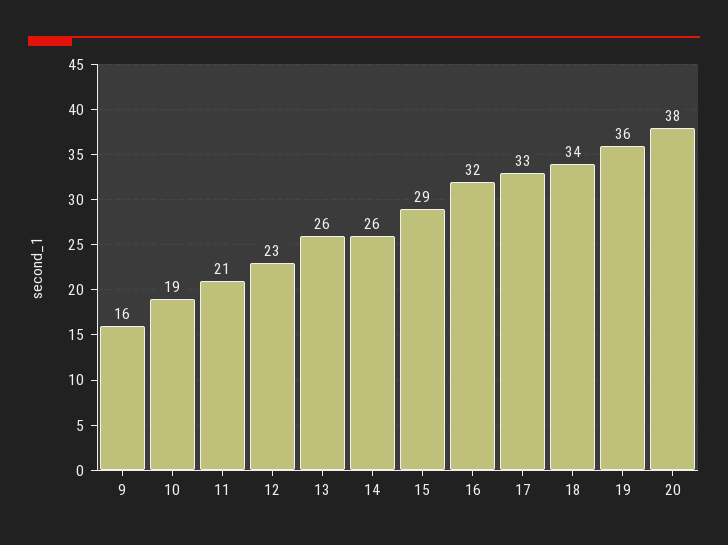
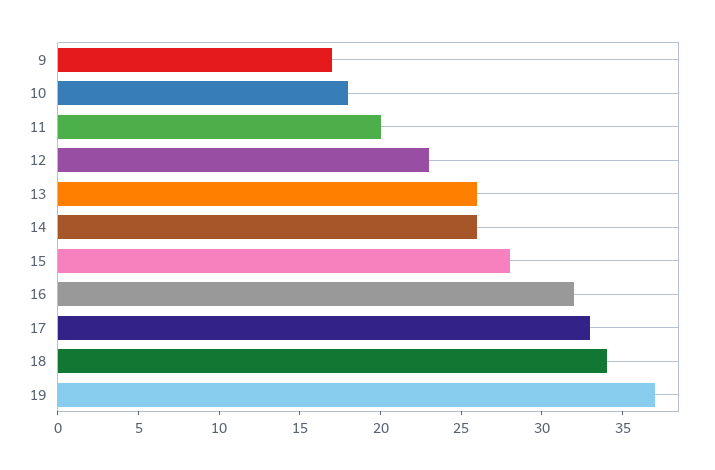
9: 16 -> 17
10: 19 -> 18
11: 21 -> 20
15: 29 -> 28
19: 36 -> 37
20: 38 -> none

